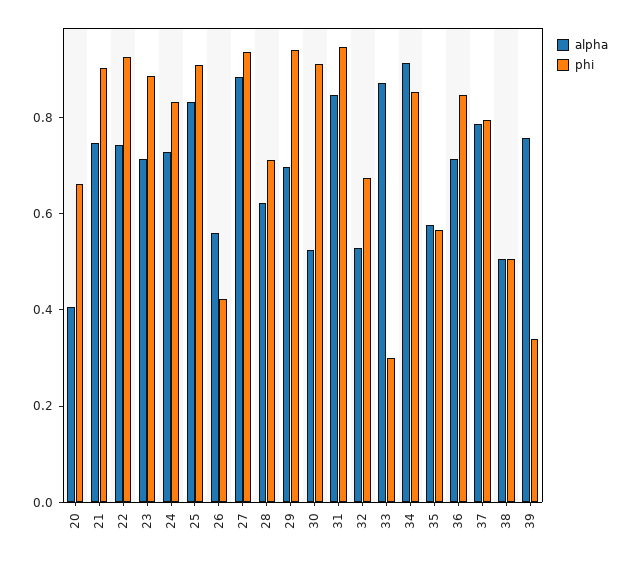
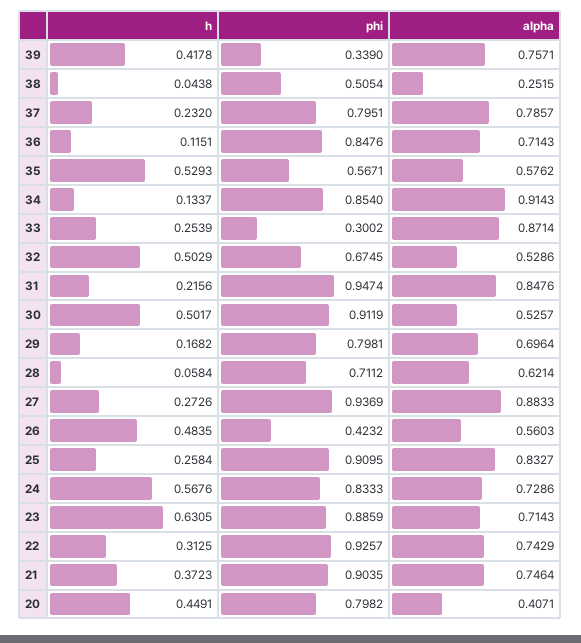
phi, 20: 0.65 -> 0.7982
phi, 29: 0.95 -> 0.7981
alpha, 38: 0.5 -> 0.2515
h, 39: none -> 0.4178
h, 38: none -> 0.0438
h, 37: none -> 0.232
h, 36: none -> 0.1151
h, 35: none -> 0.5293
h, 34: none -> 0.1337
h, 33: none -> 0.2539
h, 32: none -> 0.5029
h, 31: none -> 0.2156
h, 30: none -> 0.5017
h, 29: none -> 0.1682
h, 28: none -> 0.0584
h, 27: none -> 0.2726
h, 26: none -> 0.4835
h, 25: none -> 0.2584
h, 24: none -> 0.5676
h, 23: none -> 0.6305
h, 22: none -> 0.3125
h, 21: none -> 0.3723
h, 20: none -> 0.4491

